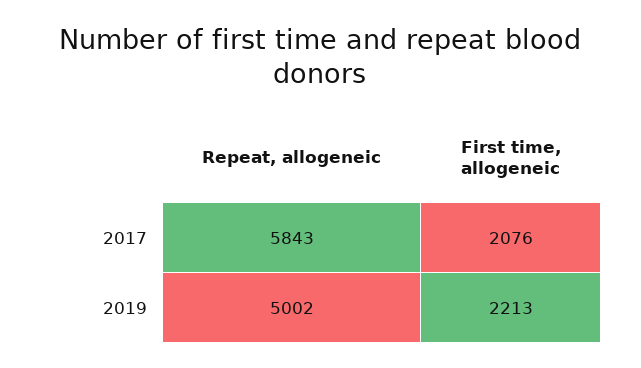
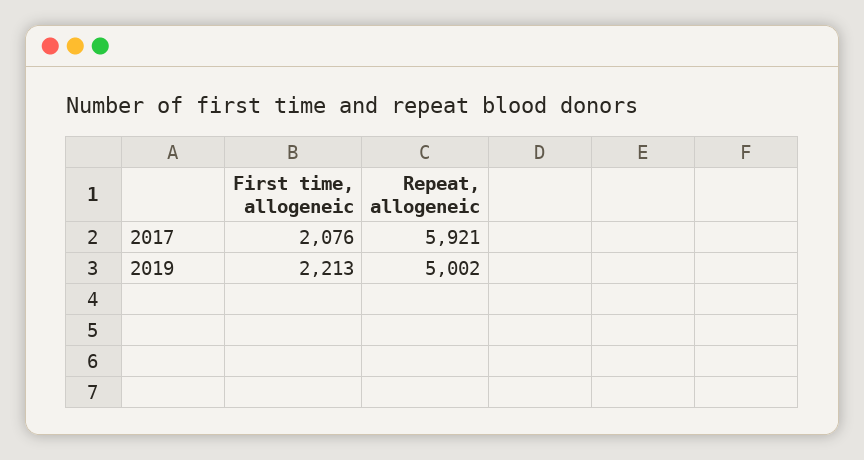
Repeat, allogeneic, 2017: 5843 -> 5921

